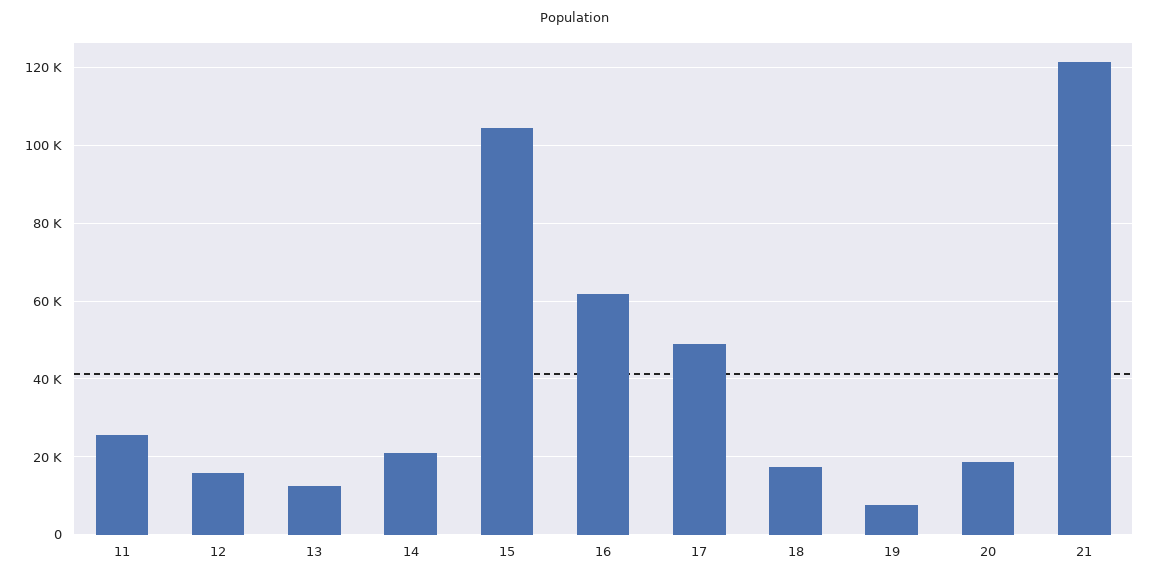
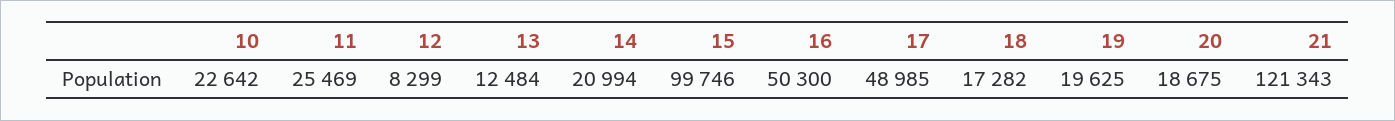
12: 16000 -> 8299
15: 104000 -> 99746
16: 62000 -> 50300
19: 8000 -> 19625
10: none -> 22642

